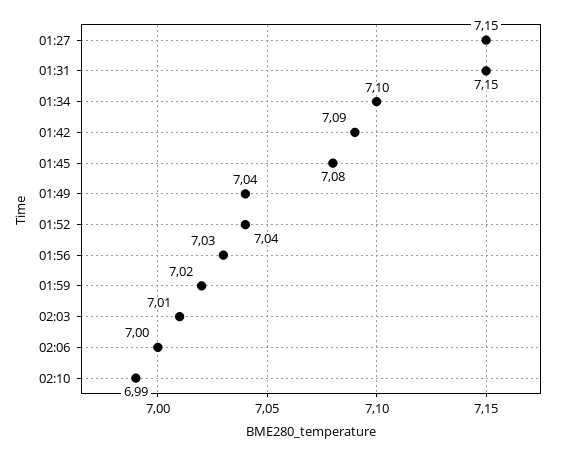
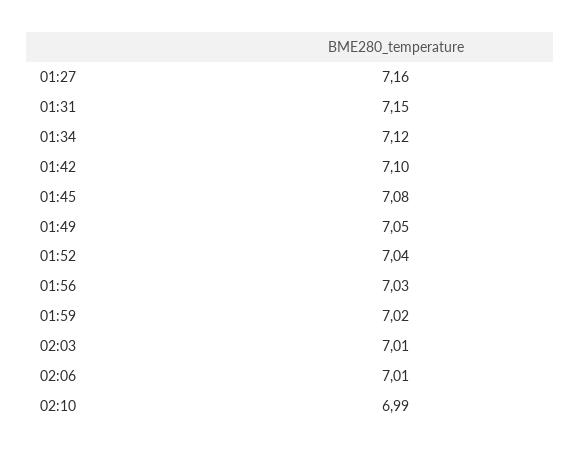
01:27: 7.15 -> 7.16
01:34: 7.1 -> 7.12
01:42: 7.09 -> 7.1
01:49: 7.04 -> 7.05
02:06: 7 -> 7.01

